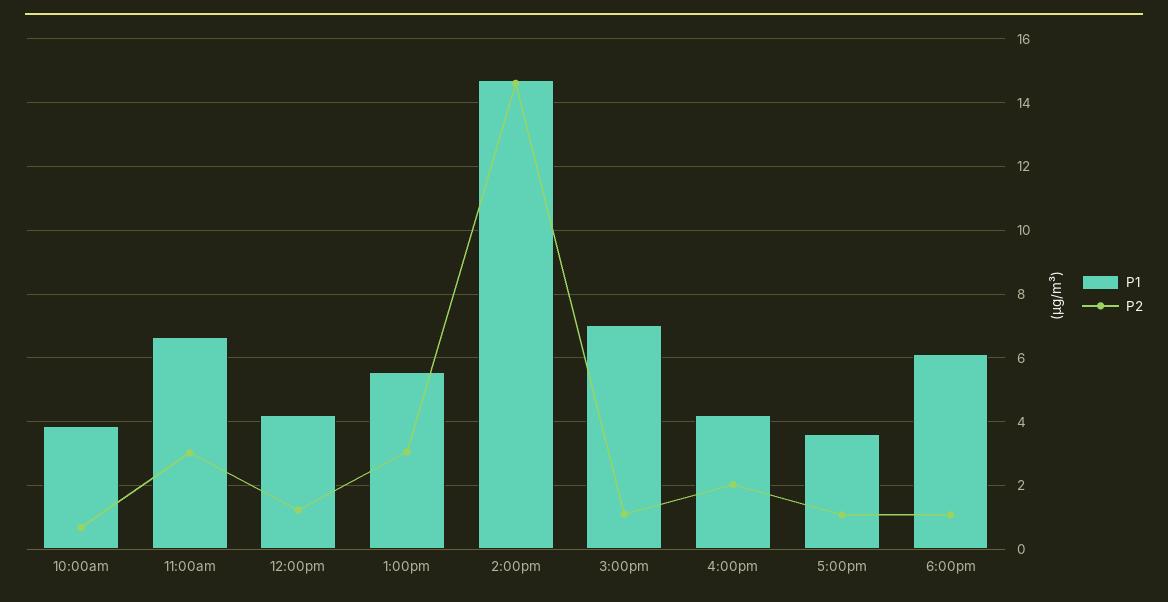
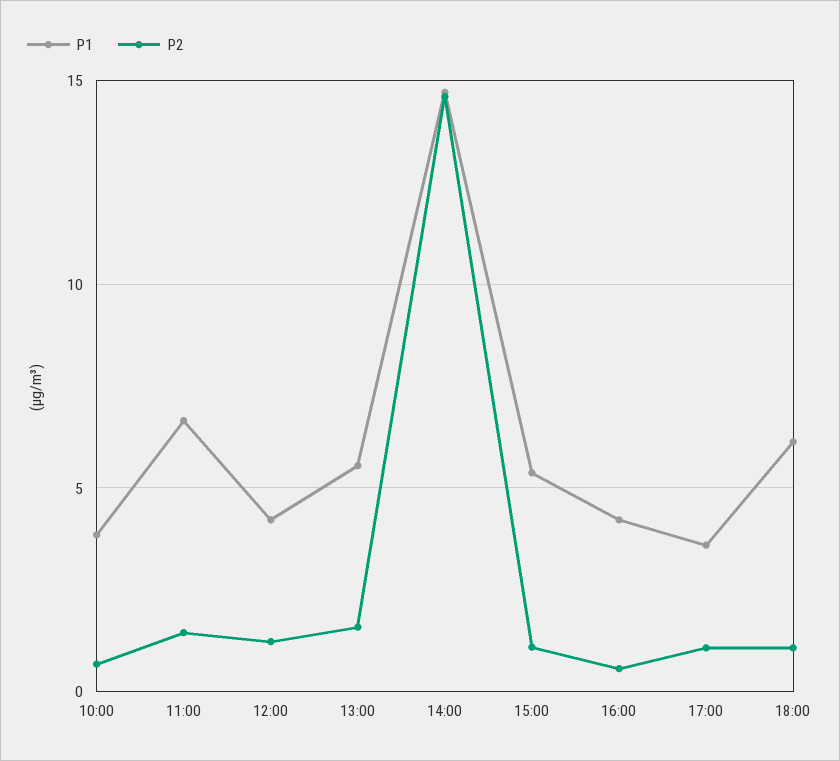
P2, 11:00am: 3 -> 1.5
P2, 1:00pm: 3 -> 1.5
P1, 3:00pm: 7 -> 5.5
P2, 4:00pm: 2 -> 0.5

